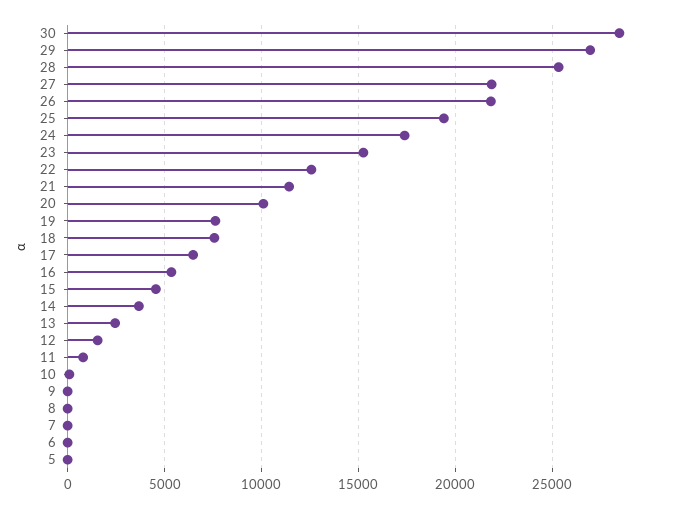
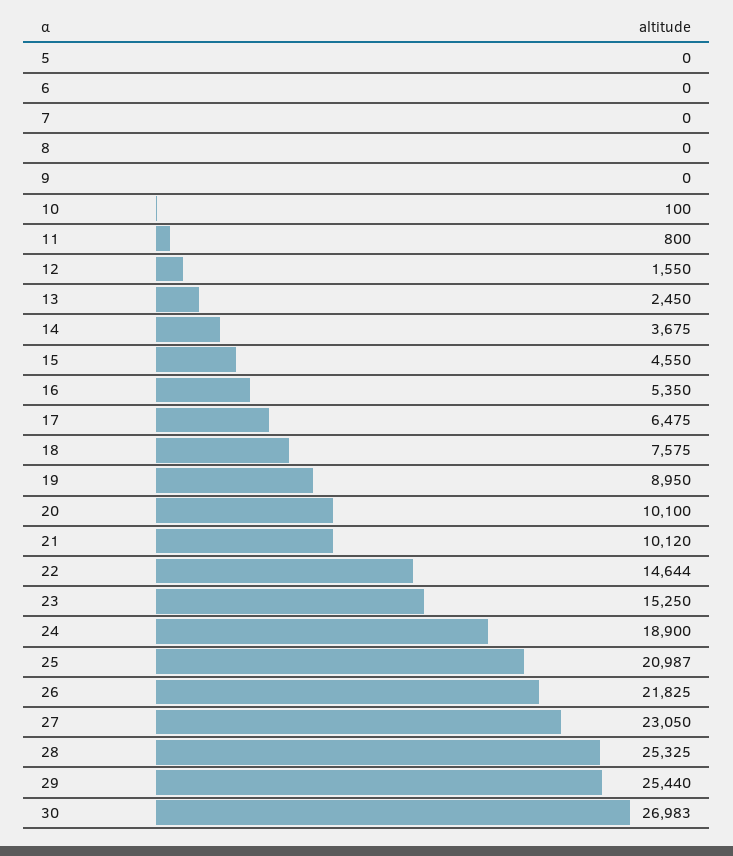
30: 28500 -> 26983
29: 27000 -> 25440
27: 22000 -> 23050
25: 19500 -> 20987
24: 17500 -> 18900
22: 12500 -> 14644
21: 11500 -> 10120
19: 7500 -> 8950

